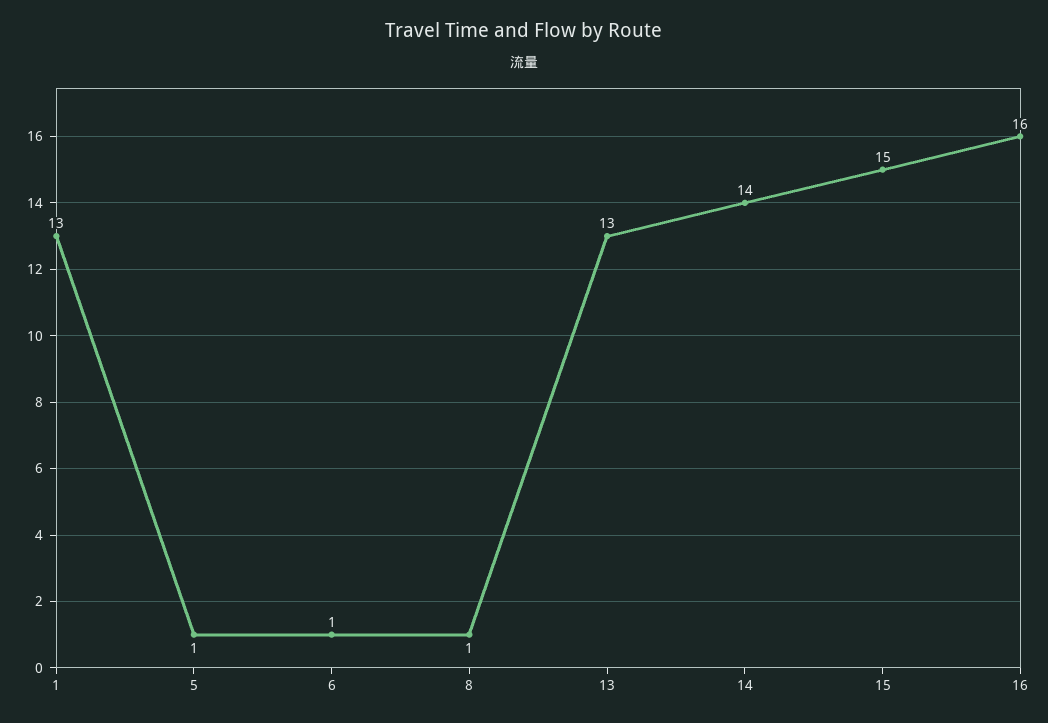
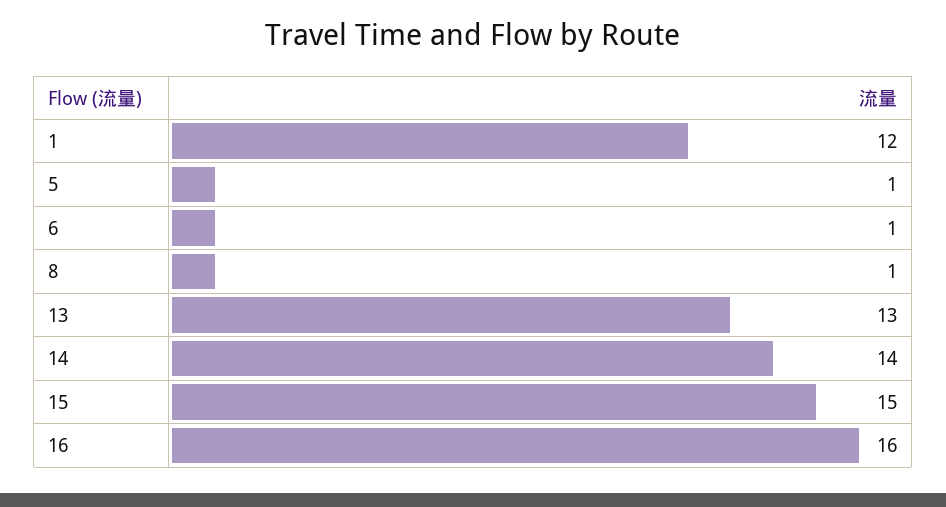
1: 13 -> 12

